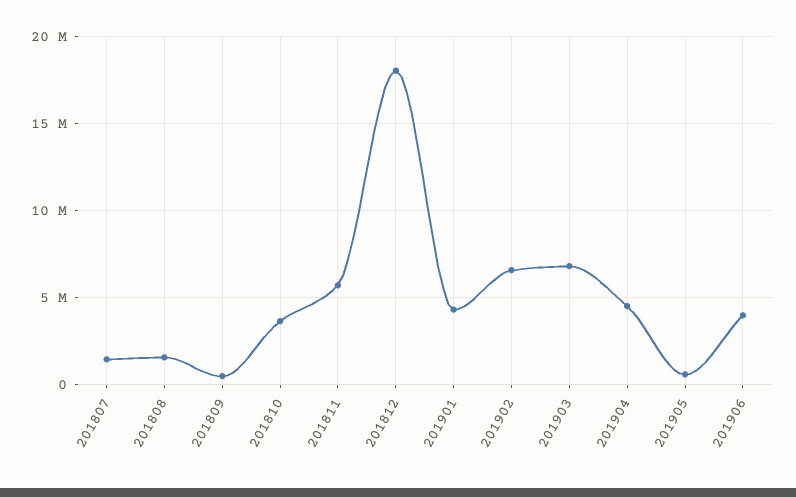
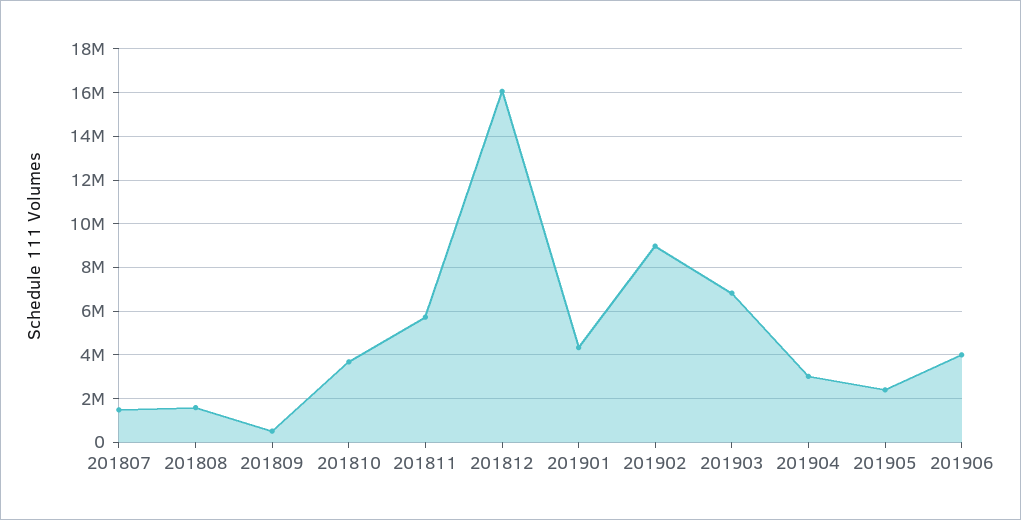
201812: 18000000 -> 16000000
201902: 6500000 -> 9000000
201904: 4500000 -> 3000000
201905: 500000 -> 2500000

